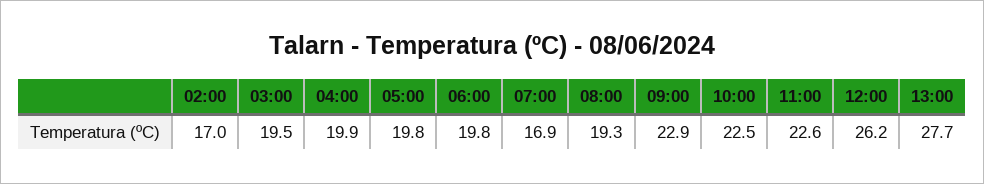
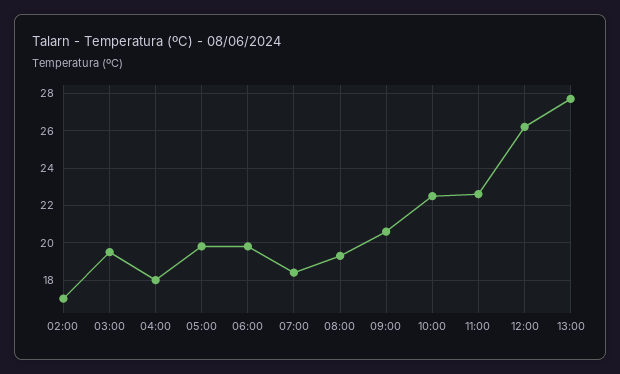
04:00: 19.9 -> 18
07:00: 16.9 -> 18.5
09:00: 22.9 -> 20.5

